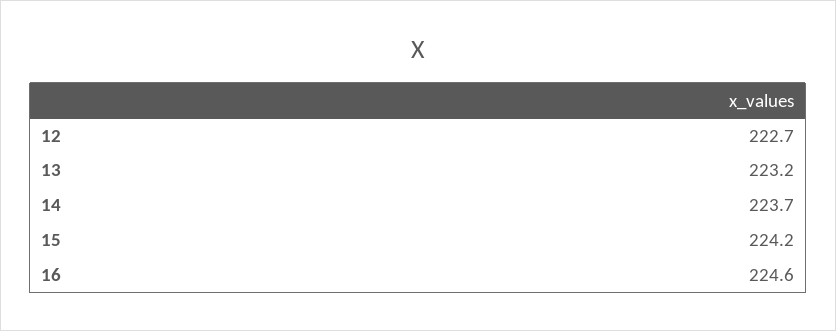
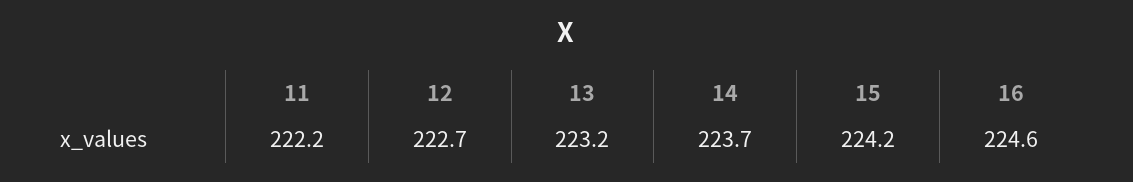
11: none -> 222.2

